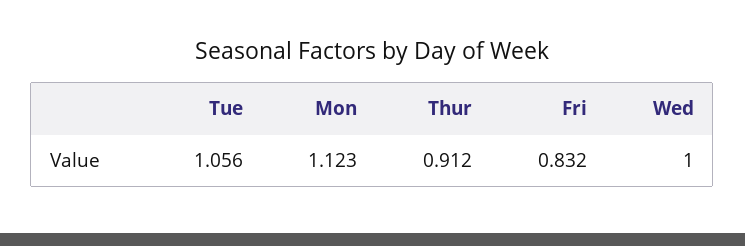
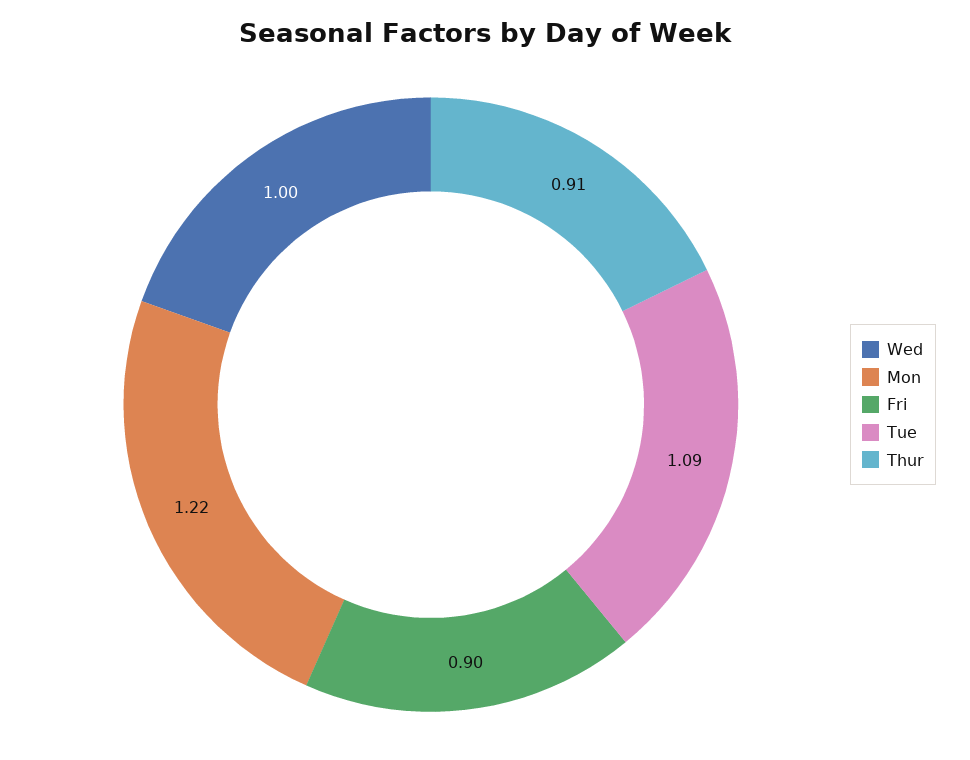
Tue: 1.056 -> 1.09
Mon: 1.123 -> 1.22
Fri: 0.832 -> 0.9

